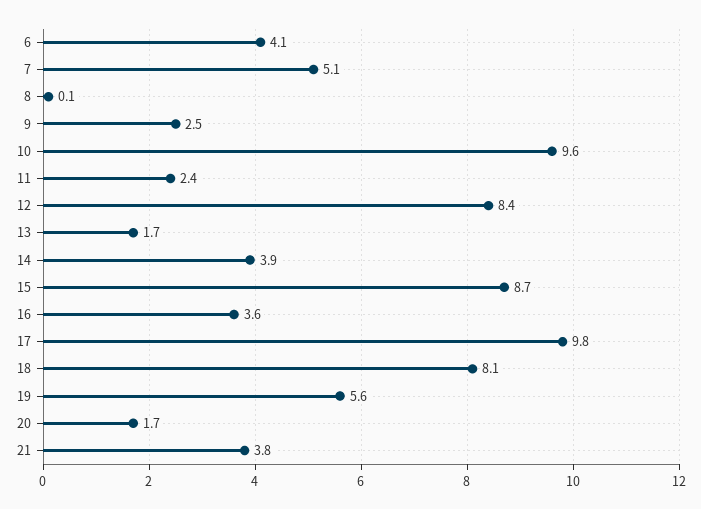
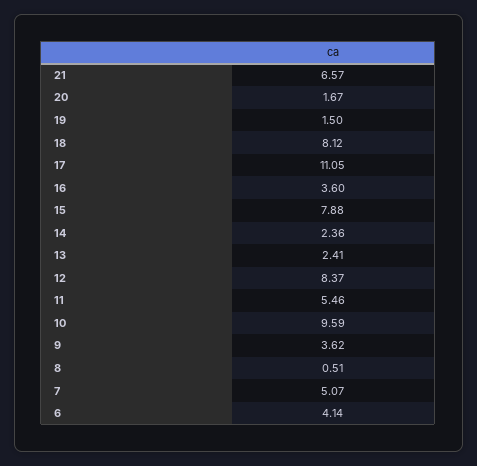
8: 0.1 -> 0.51
9: 2.5 -> 3.62
11: 2.4 -> 5.46
13: 1.7 -> 2.41
14: 3.9 -> 2.36
15: 8.7 -> 7.88
17: 9.8 -> 11.05
19: 5.6 -> 1.5
21: 3.8 -> 6.57

